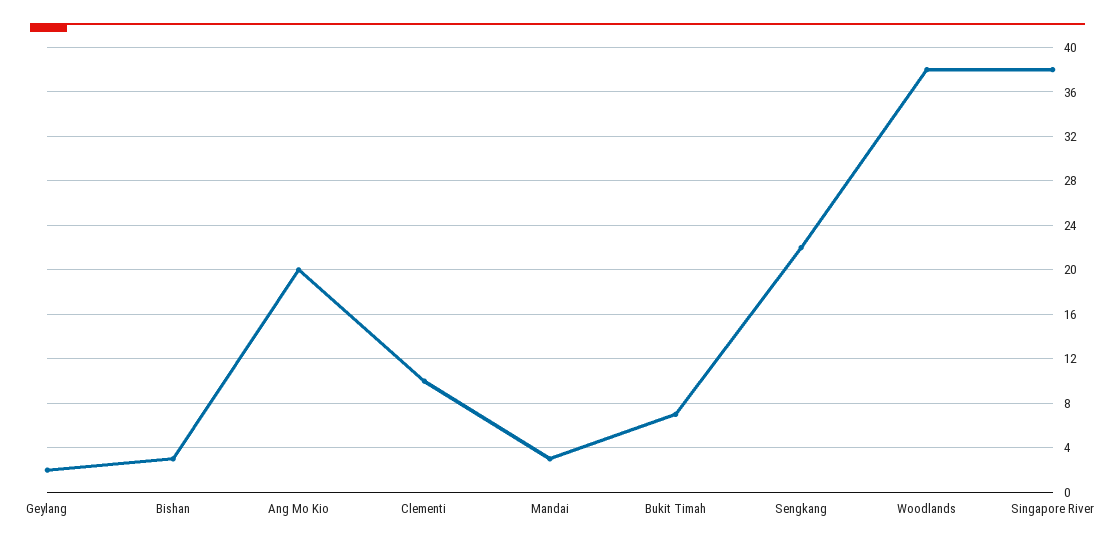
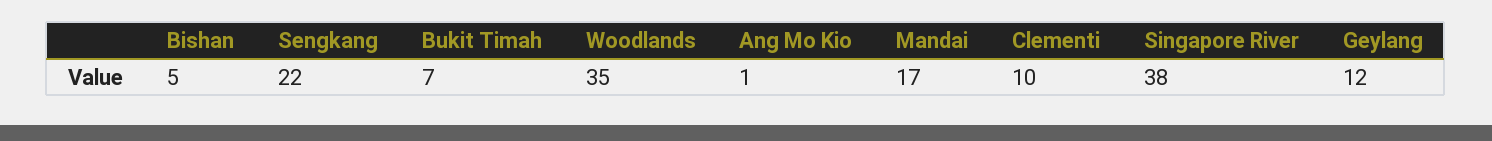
Geylang: 2 -> 12
Bishan: 3 -> 5
Ang Mo Kio: 20 -> 1
Mandai: 3 -> 17
Woodlands: 38 -> 35

